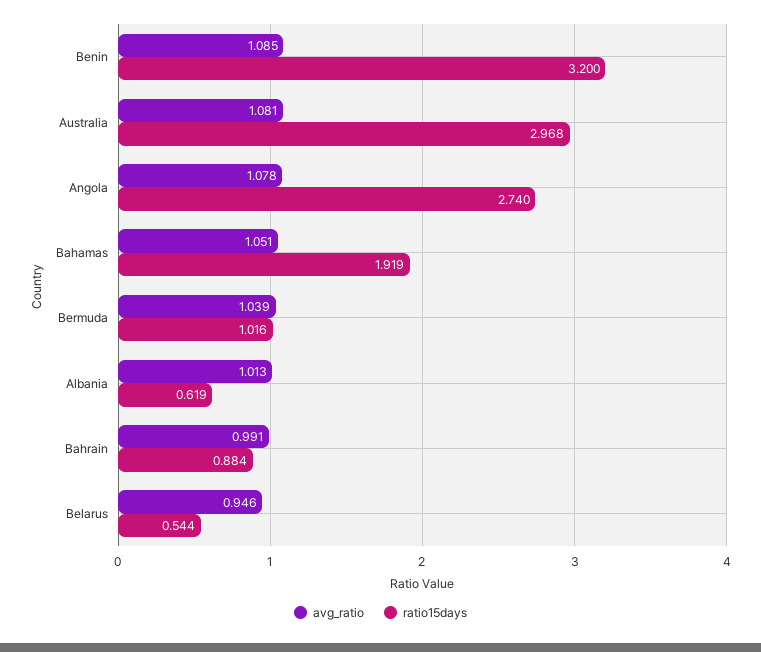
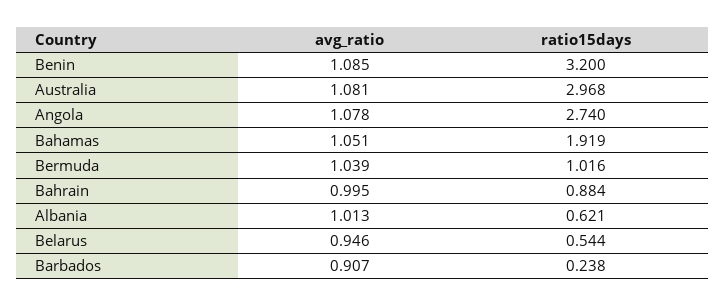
ratio15days, Albania: 0.619 -> 0.621
avg_ratio, Bahrain: 0.991 -> 0.995
avg_ratio, Barbados: none -> 0.907
ratio15days, Barbados: none -> 0.238

